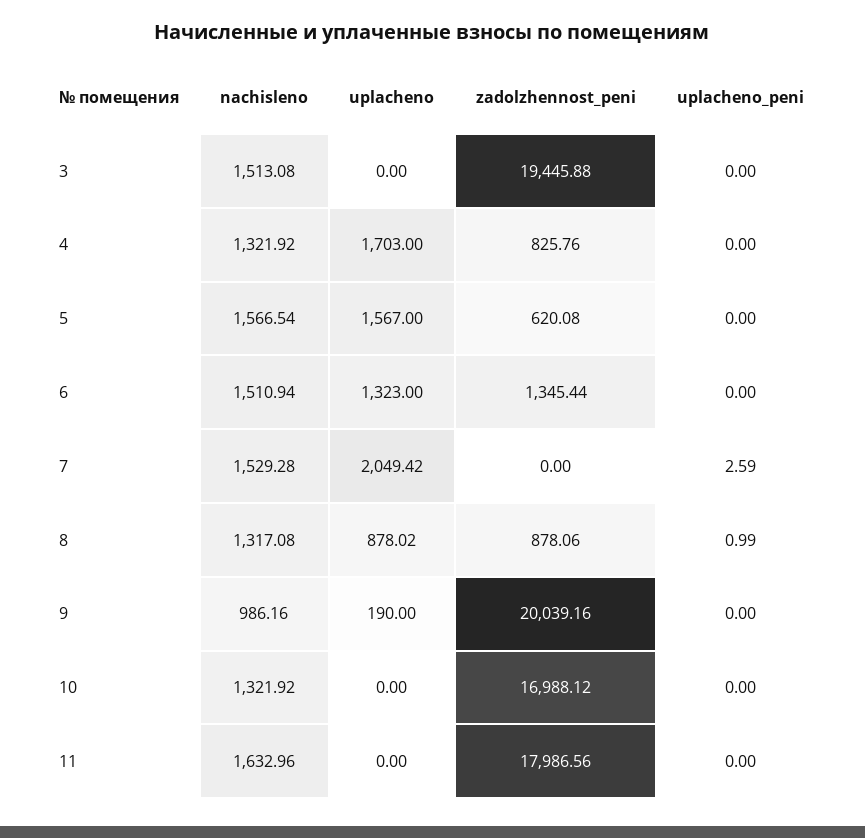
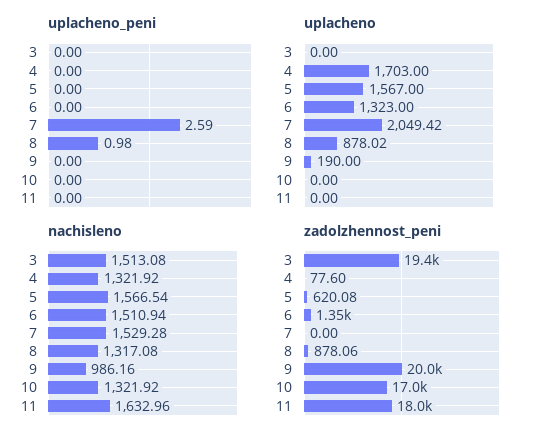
zadolzhennost_peni, 4: 825.76 -> 77.6
uplacheno_peni, 8: 0.99 -> 0.98

